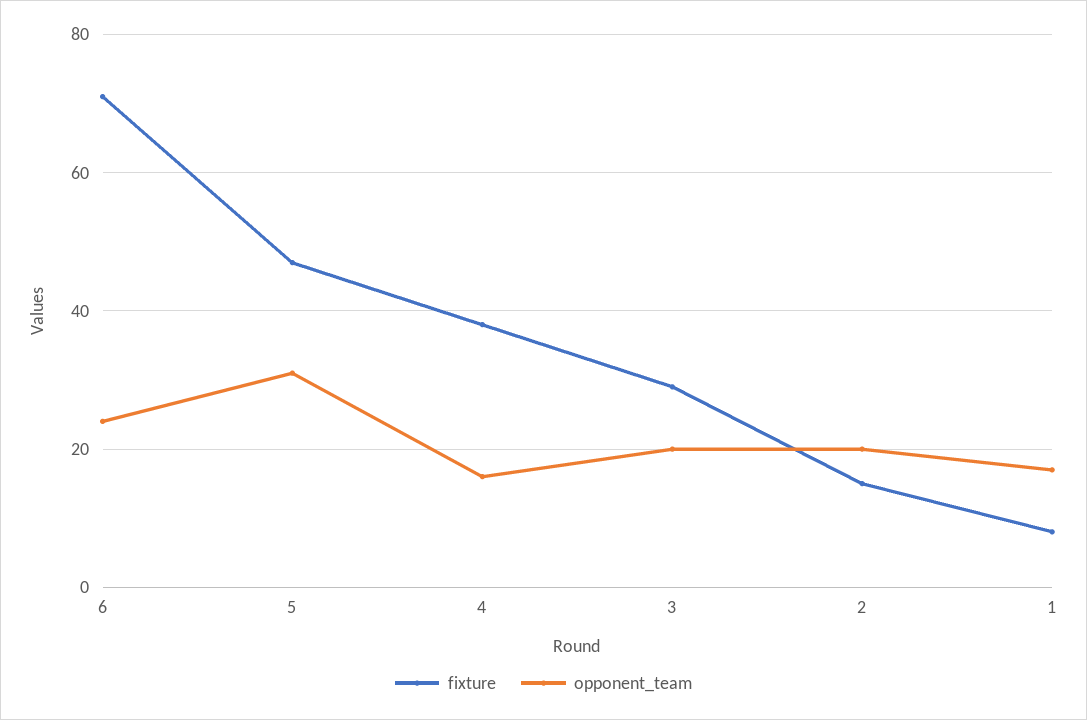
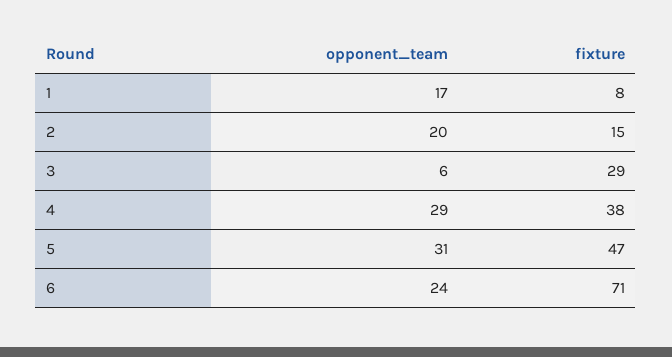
opponent_team, 4: 15 -> 29
opponent_team, 3: 20 -> 6

